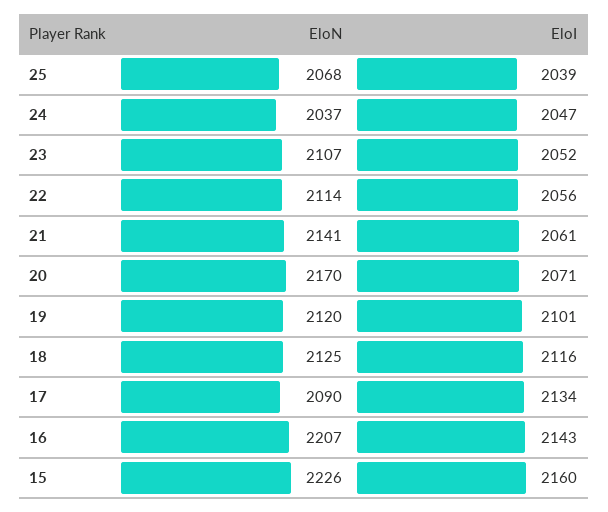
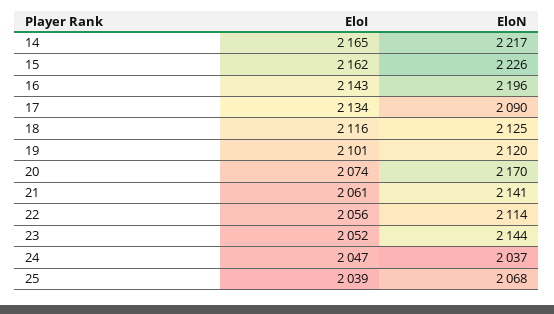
EloN, 23: 2107 -> 2144
EloI, 20: 2071 -> 2074
EloN, 16: 2207 -> 2196
EloI, 15: 2160 -> 2162
EloI, 14: none -> 2165
EloN, 14: none -> 2217

